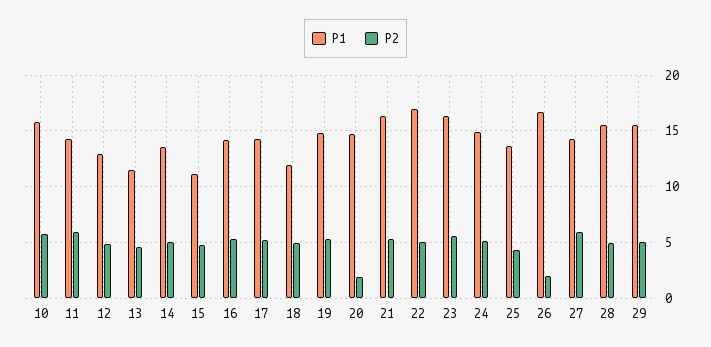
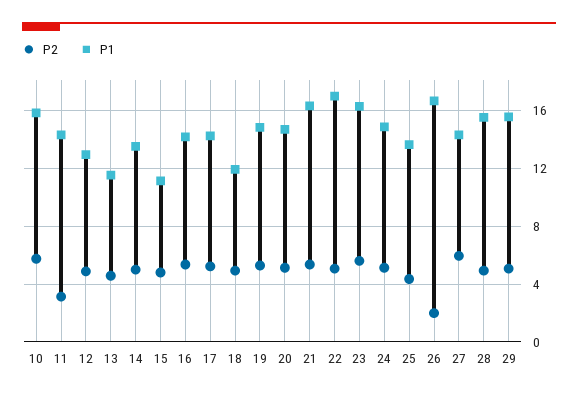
P2, 11: 6 -> 3
P2, 20: 2 -> 5

